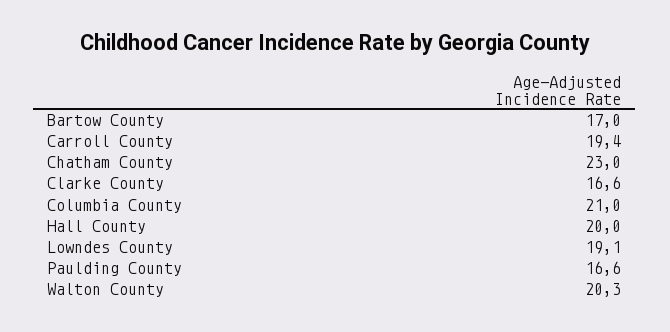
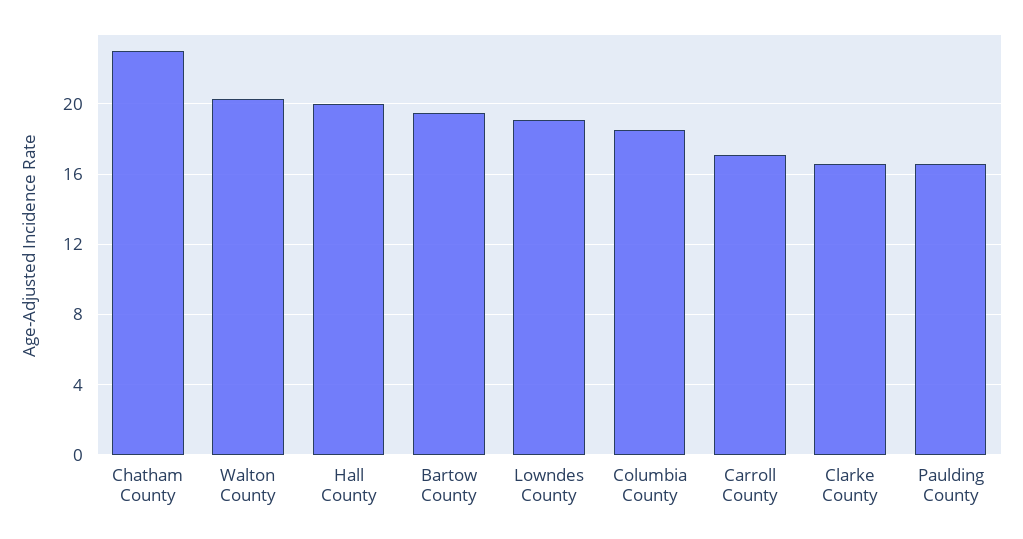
Bartow County: 17 -> 19.5
Carroll County: 19.4 -> 17
Columbia County: 21 -> 18.5

